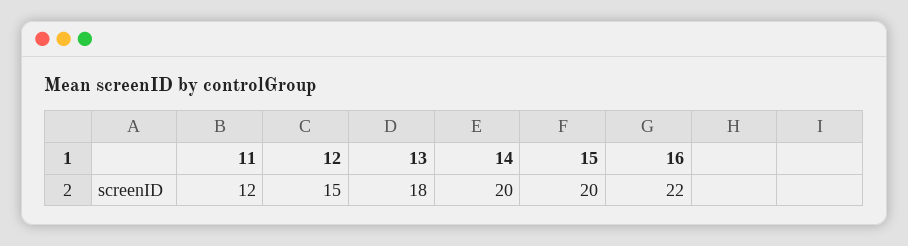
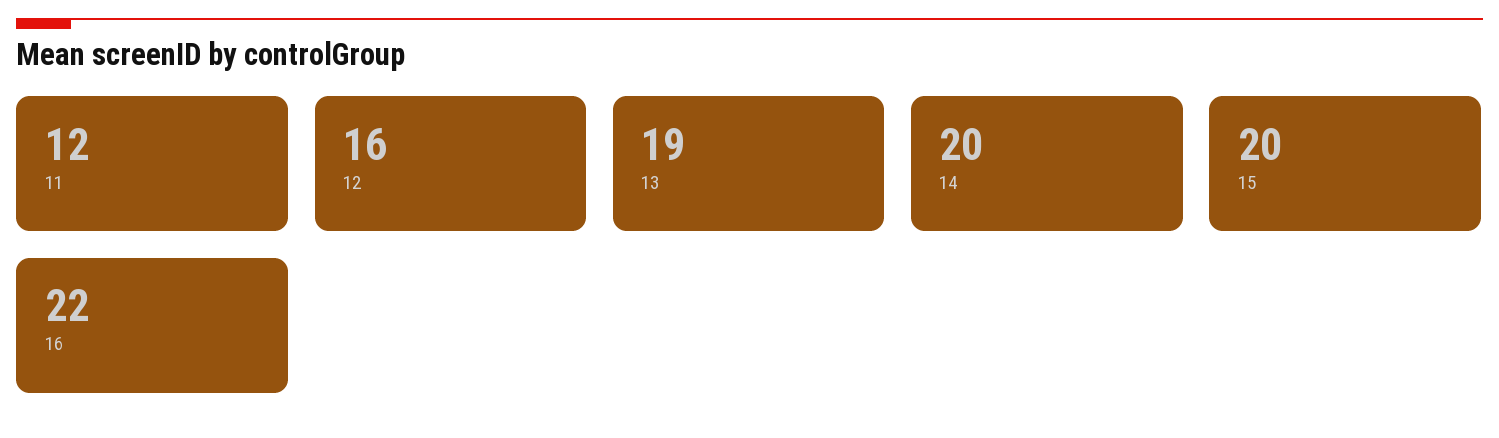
12: 15 -> 16
13: 18 -> 19

